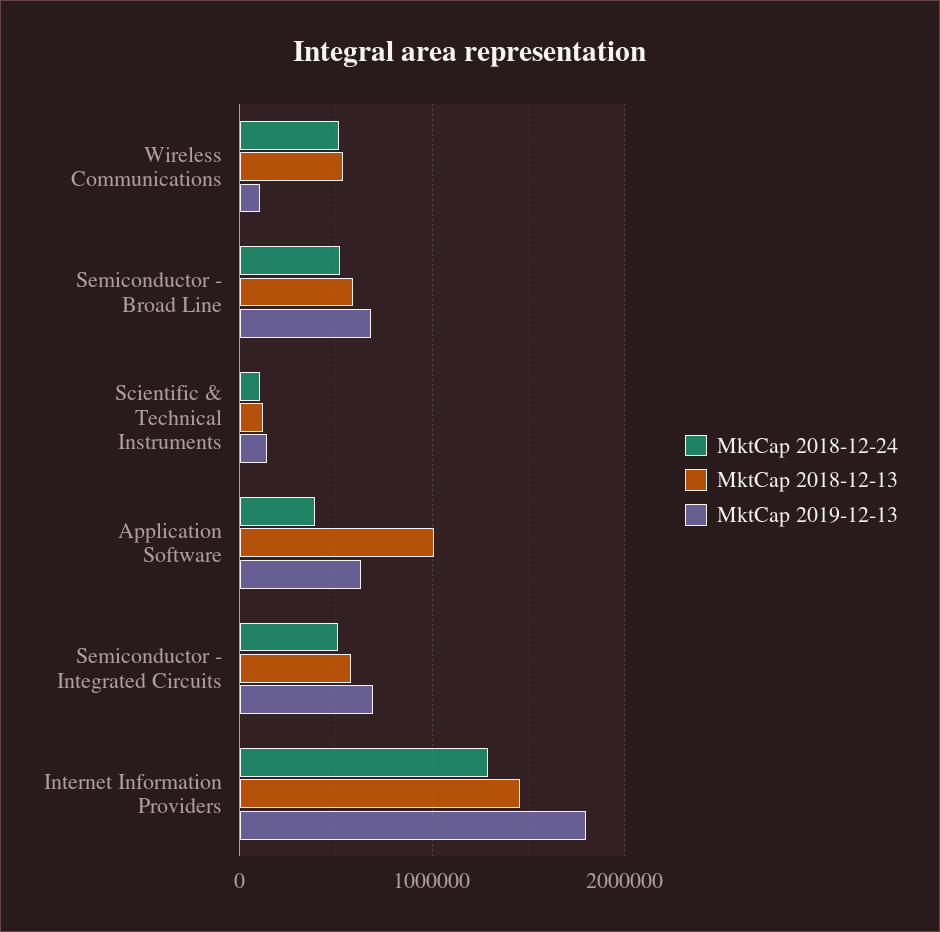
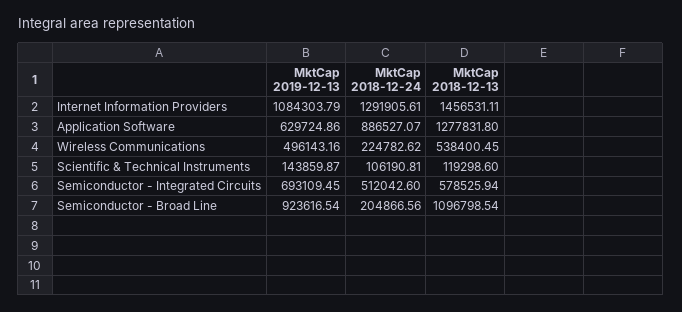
MktCap 2018-12-24, Wireless Communications: 500000 -> 224782.62
MktCap 2019-12-13, Wireless Communications: 100000 -> 496143.16
MktCap 2018-12-24, Semiconductor - Broad Line: 500000 -> 204866.56
MktCap 2018-12-13, Semiconductor - Broad Line: 600000 -> 1096798.54
MktCap 2019-12-13, Semiconductor - Broad Line: 700000 -> 923616.54
MktCap 2018-12-24, Application Software: 400000 -> 886527.07
MktCap 2018-12-13, Application Software: 1000000 -> 1277831.8
MktCap 2019-12-13, Internet Information Providers: 1800000 -> 1084303.79

